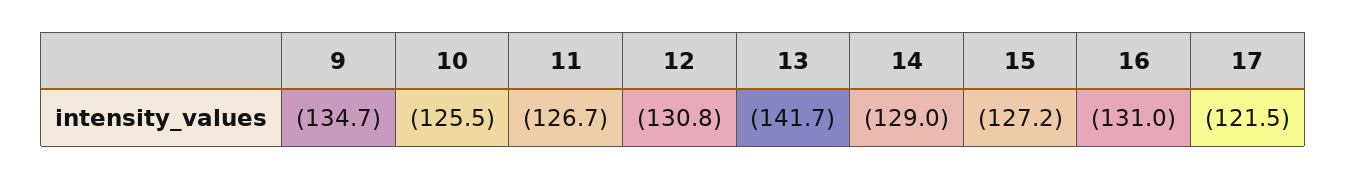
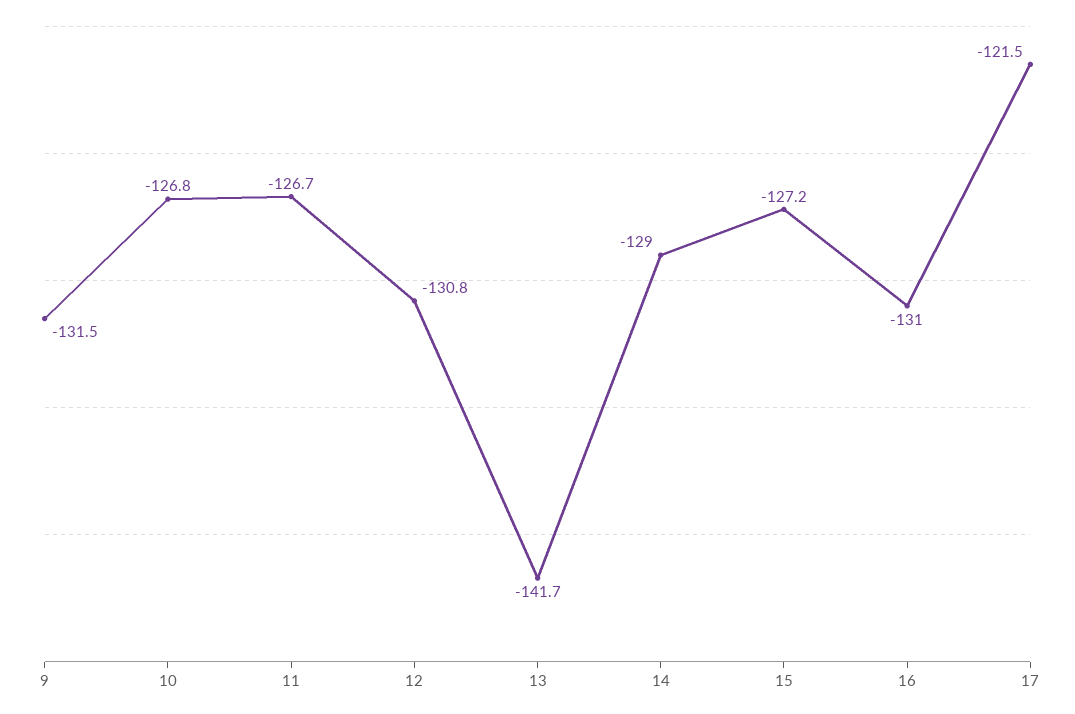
9: -134.7 -> -131.5
10: -125.5 -> -126.8

